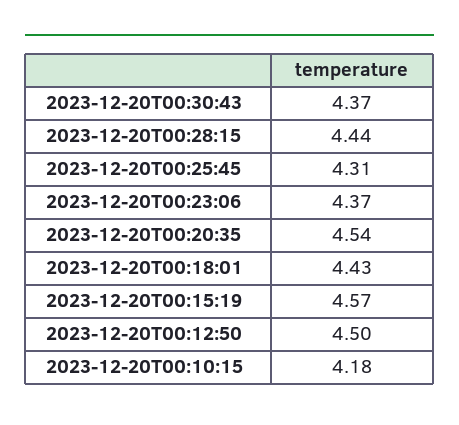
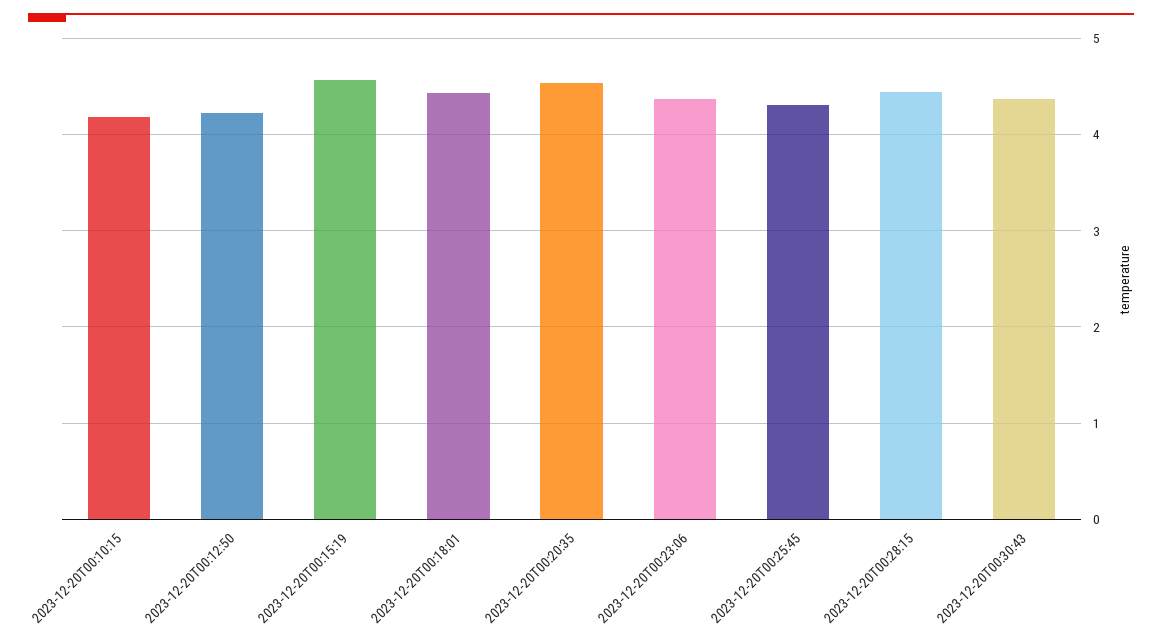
2023-12-20T00:12:50: 4.5 -> 4.2

